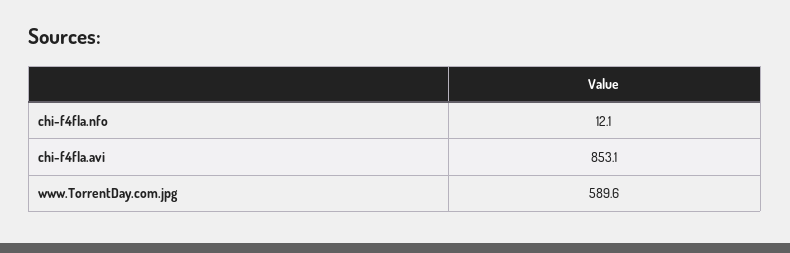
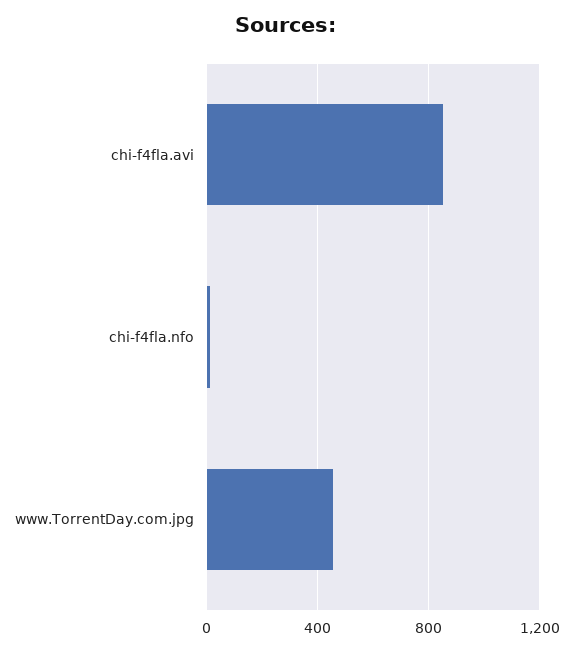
www.TorrentDay.com.jpg: 589.6 -> 450

